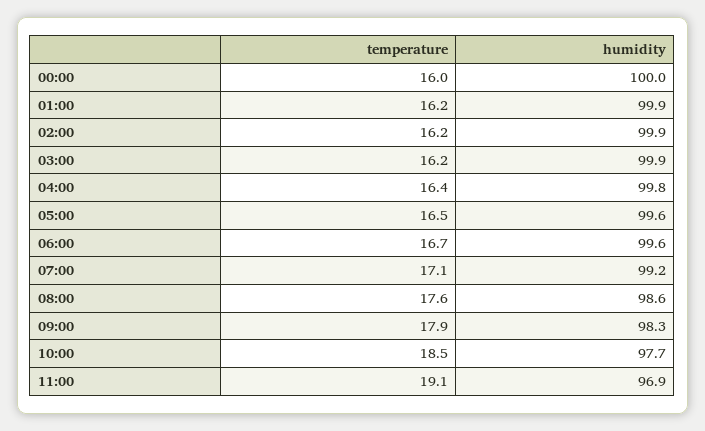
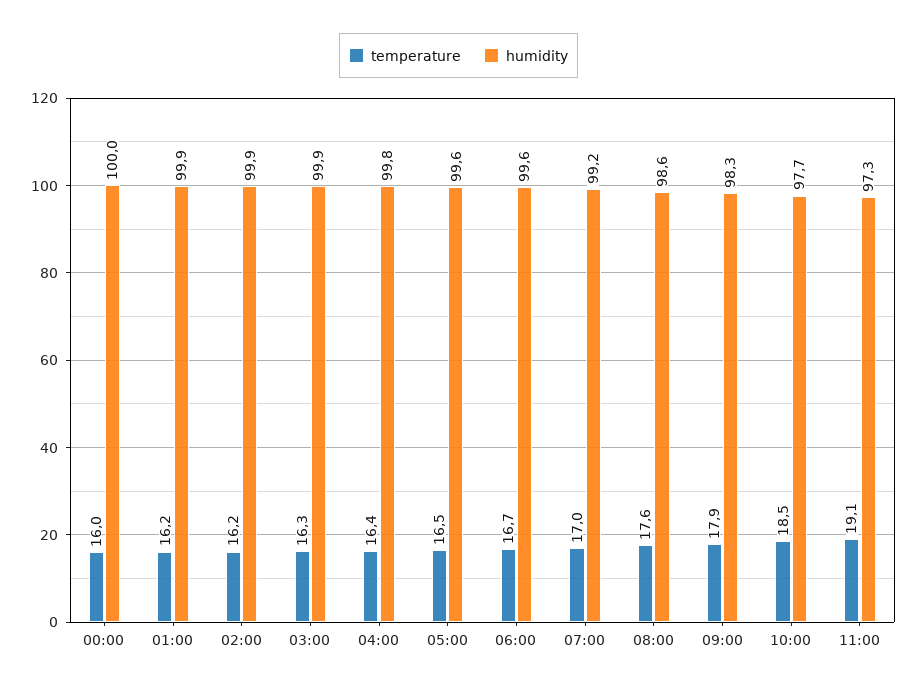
temperature, 03:00: 16.2 -> 16.3
temperature, 07:00: 17.1 -> 17
humidity, 11:00: 96.9 -> 97.3

